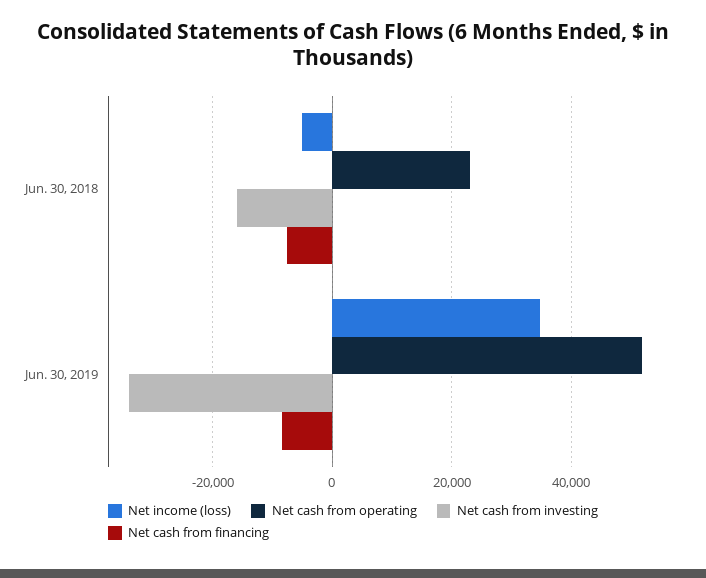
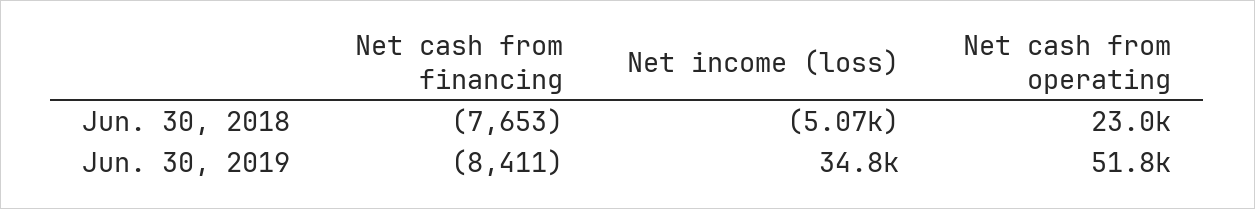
Net cash from investing, Jun. 30, 2018: -16000 -> none
Net cash from investing, Jun. 30, 2019: -34000 -> none

